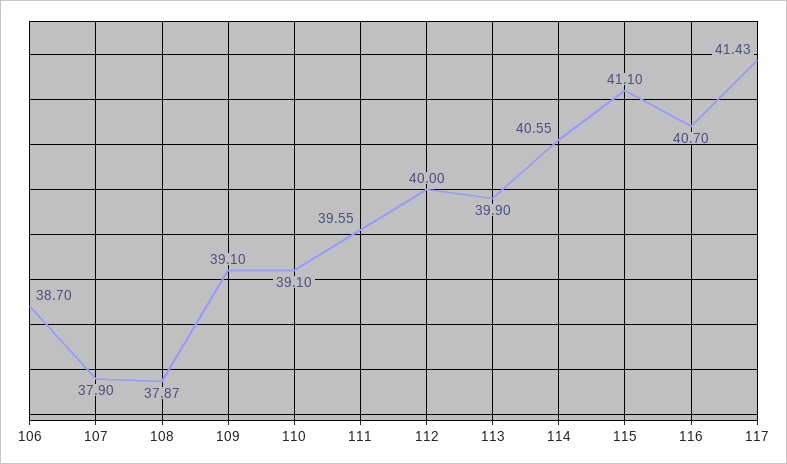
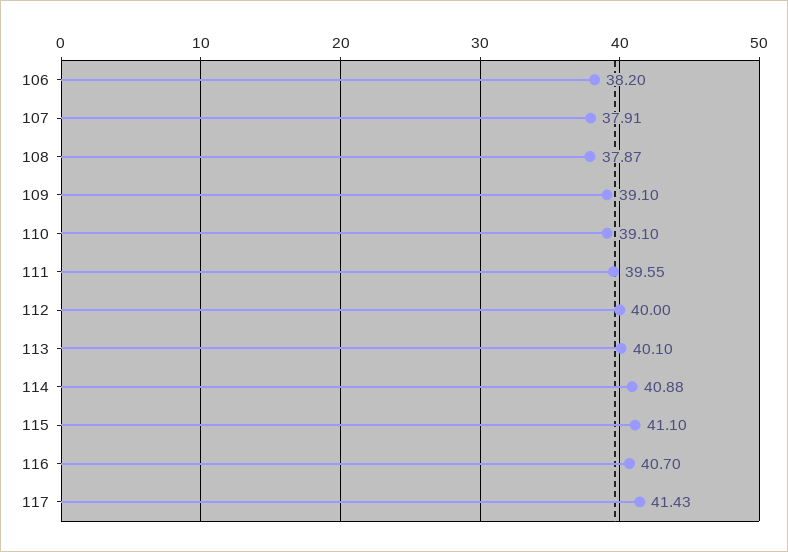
106: 38.7 -> 38.2
107: 37.9 -> 37.91
113: 39.9 -> 40.1
114: 40.55 -> 40.88

